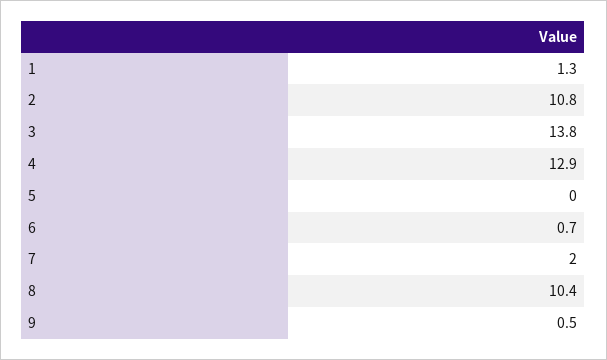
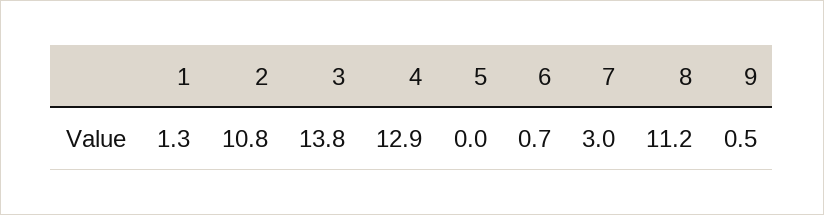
7: 2 -> 3
8: 10.4 -> 11.2

